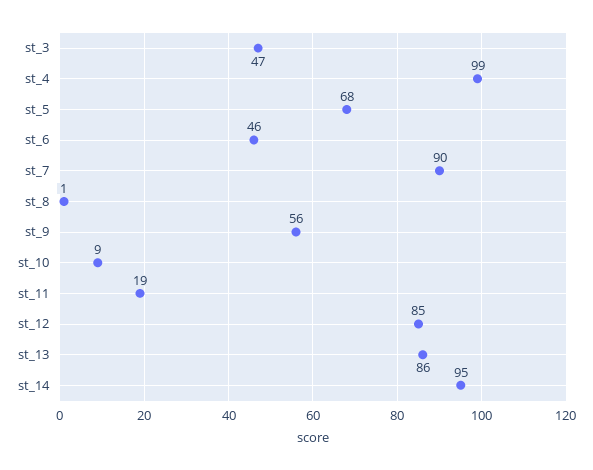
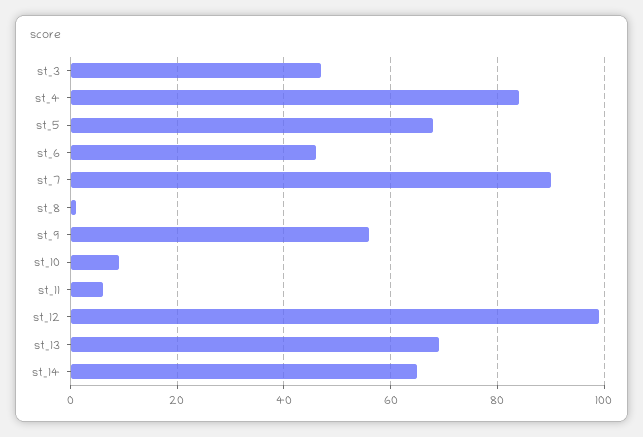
st_4: 99 -> 85
st_11: 19 -> 5
st_12: 85 -> 100
st_13: 86 -> 70
st_14: 95 -> 65

